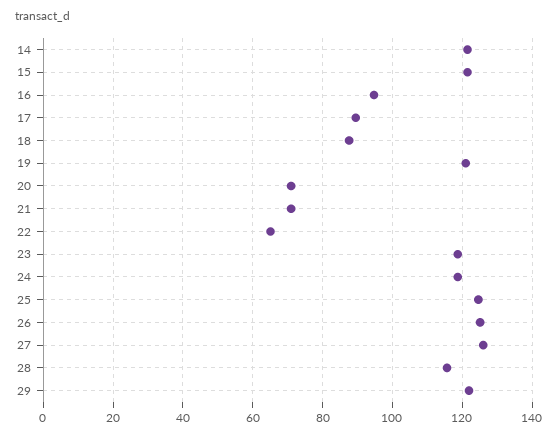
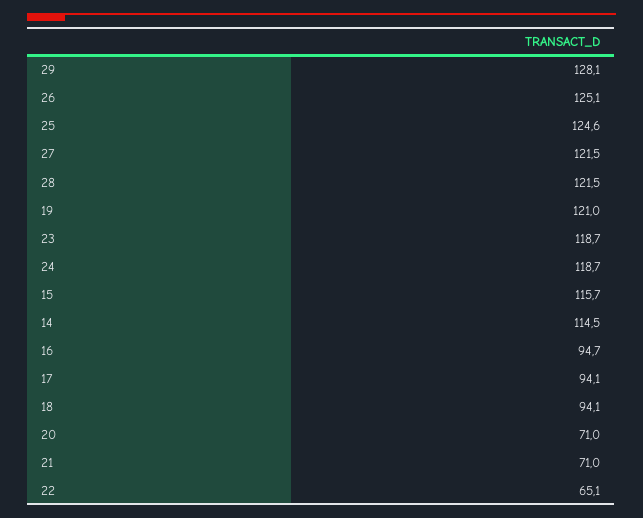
14: 122 -> 114.5
15: 122 -> 115.7
17: 90 -> 94.1
18: 88 -> 94.1
27: 126 -> 121.5
28: 116 -> 121.5
29: 122 -> 128.1

